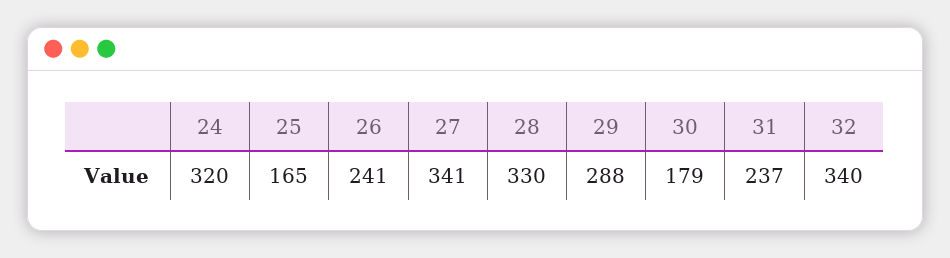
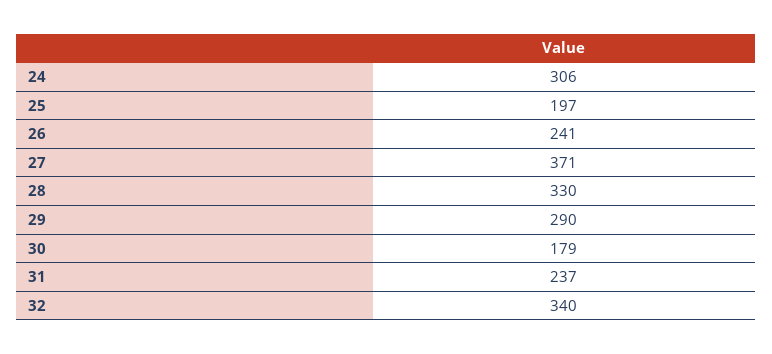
24: 320 -> 306
25: 165 -> 197
27: 341 -> 371
29: 288 -> 290

